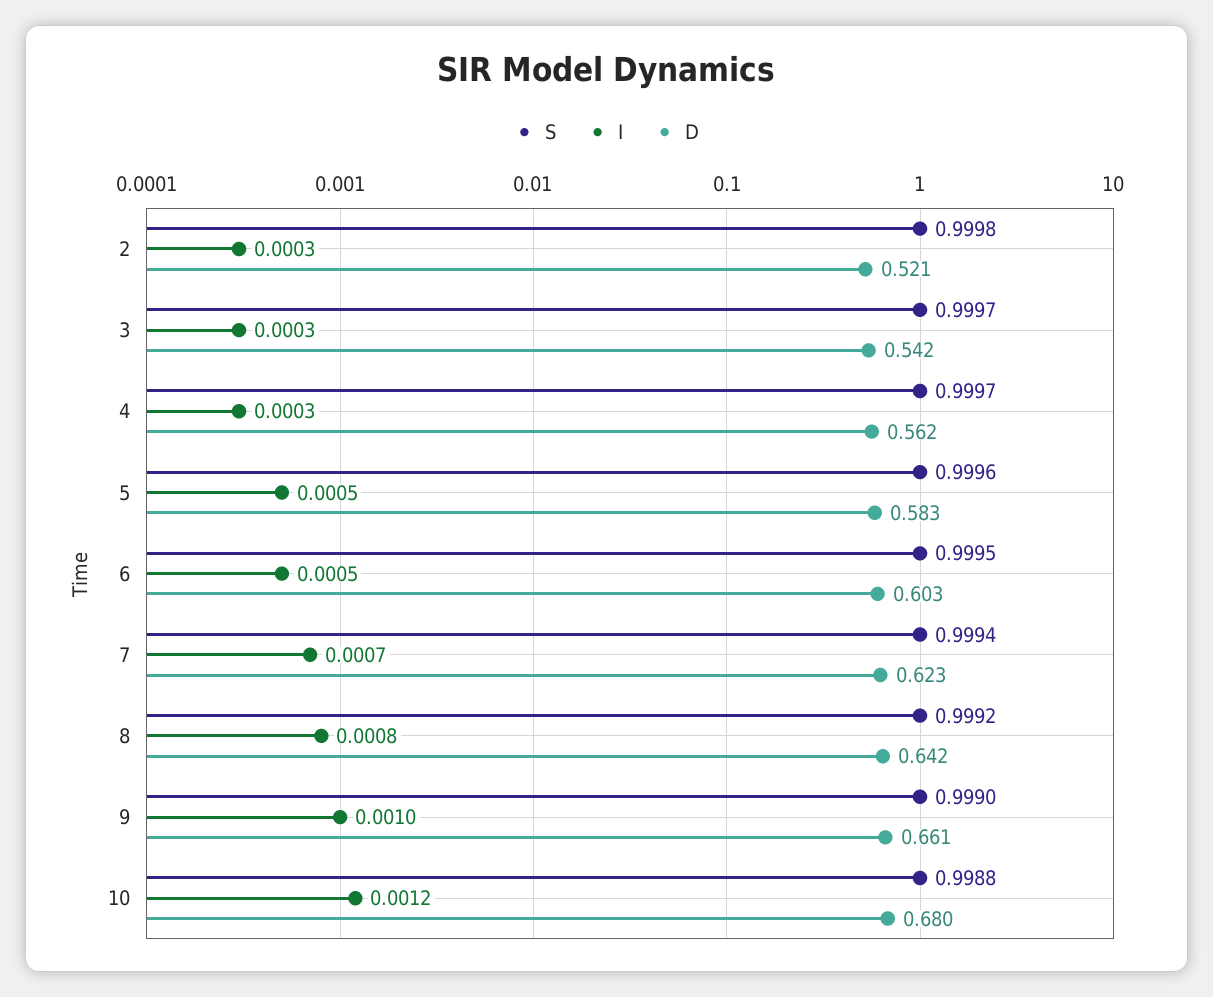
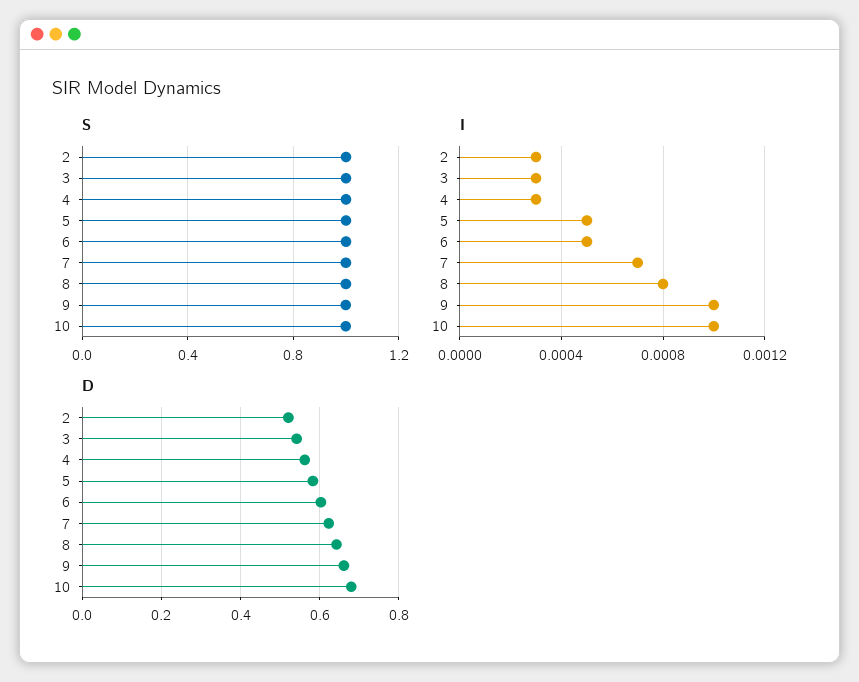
I, 10: 0.0012 -> 0.001

